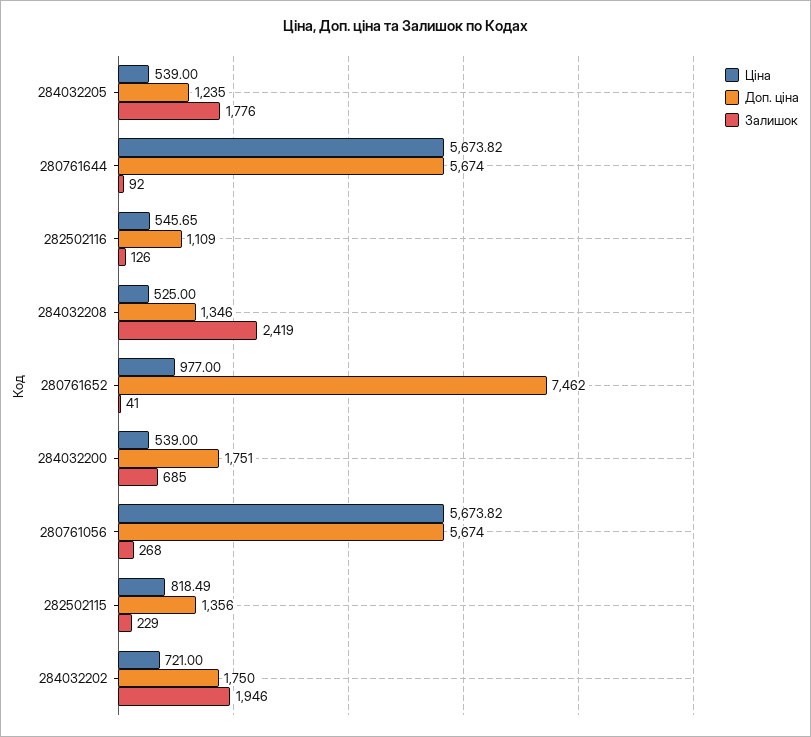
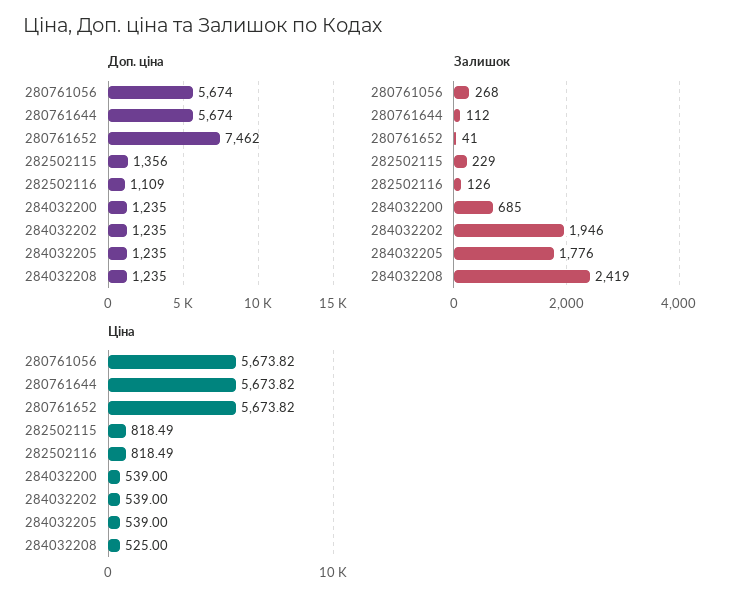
Залишок, 280761644: 92 -> 112
Ціна, 282502116: 545.65 -> 818.49
Доп. ціна, 284032208: 1346 -> 1235
Ціна, 280761652: 977 -> 5673.82
Доп. ціна, 284032200: 1751 -> 1235
Ціна, 284032202: 721 -> 539
Доп. ціна, 284032202: 1750 -> 1235

